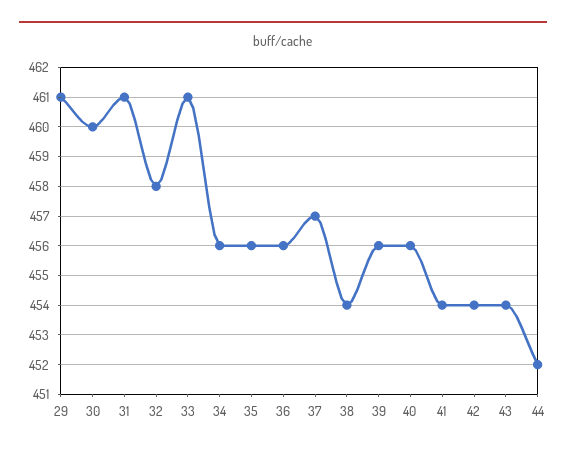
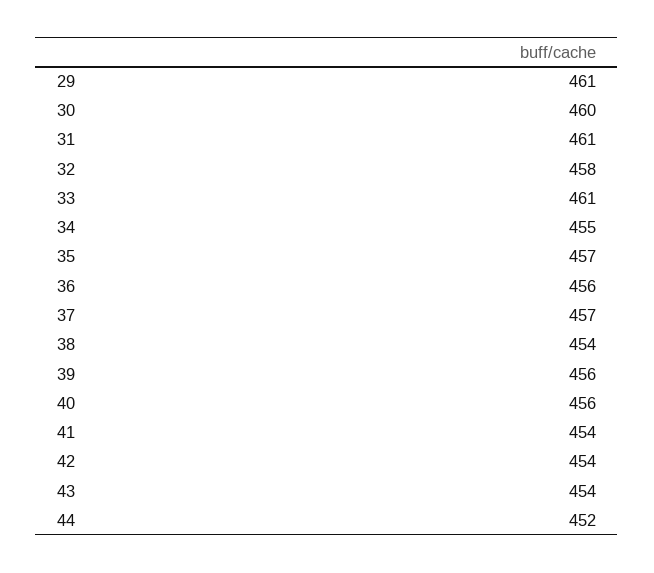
34: 456 -> 455
35: 456 -> 457

